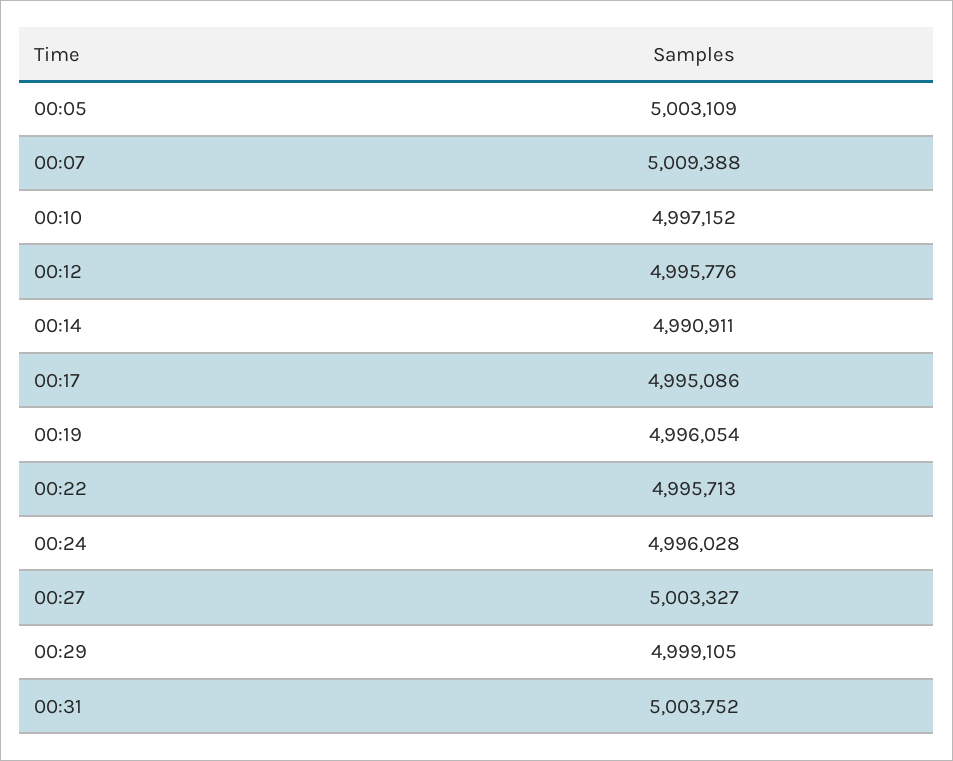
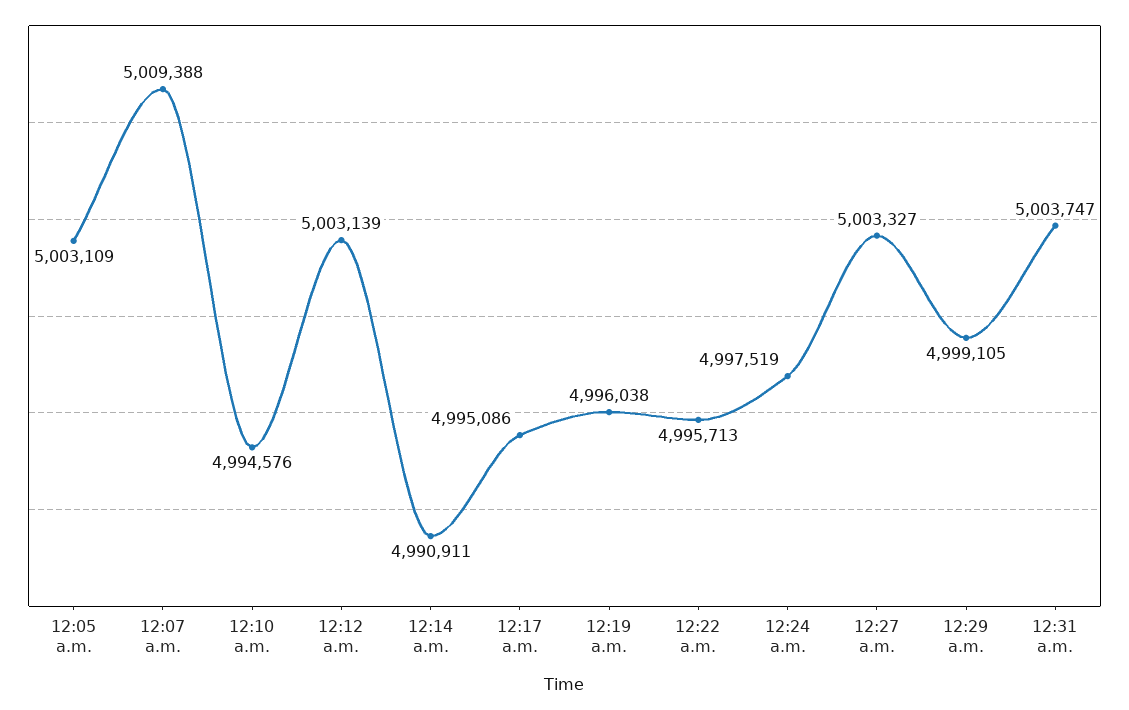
00:10: 4997152 -> 4994576
00:12: 4995776 -> 5003139
00:19: 4996054 -> 4996038
00:24: 4996028 -> 4997519
00:31: 5003752 -> 5003747

